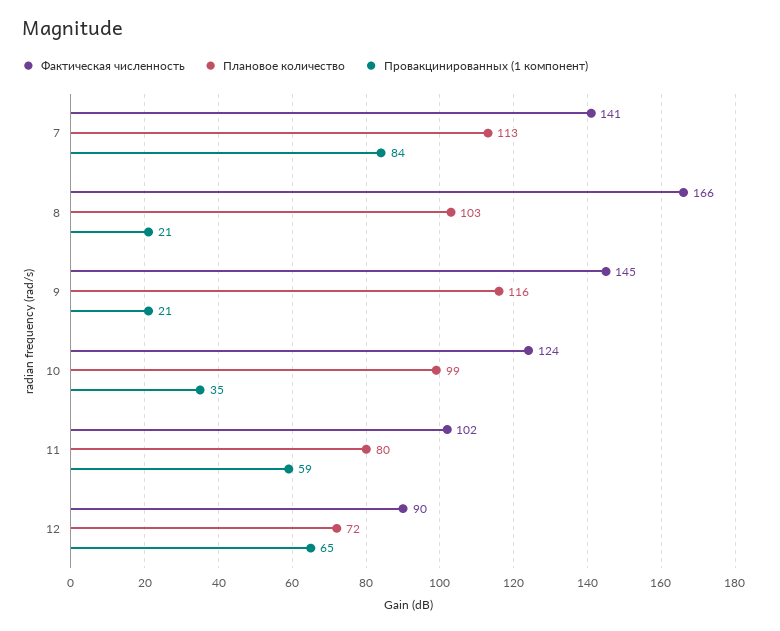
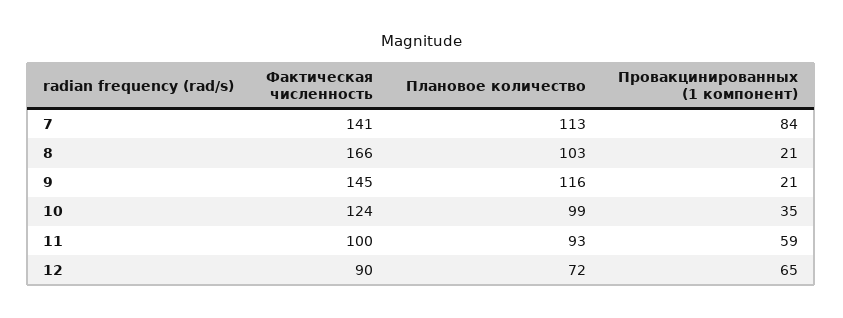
Фактическая численность, 11: 102 -> 100
Плановое количество, 11: 80 -> 93

